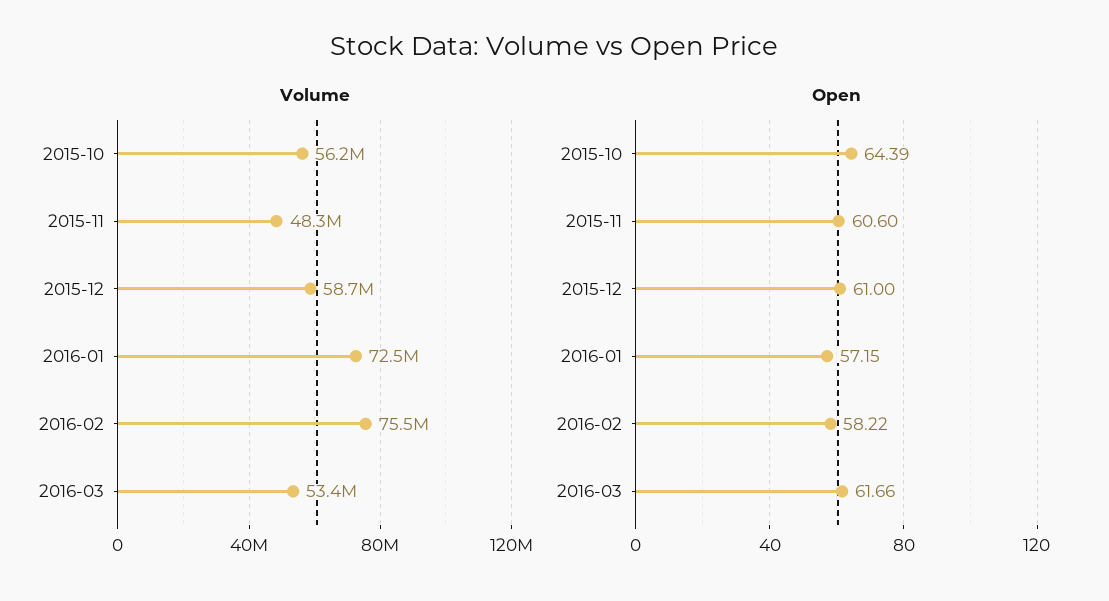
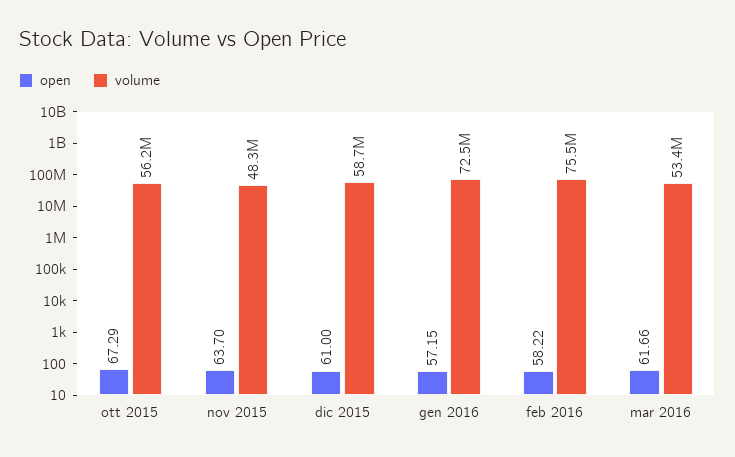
Open, 2015-10: 64.39 -> 67.29
Open, 2015-11: 60.6 -> 63.7

